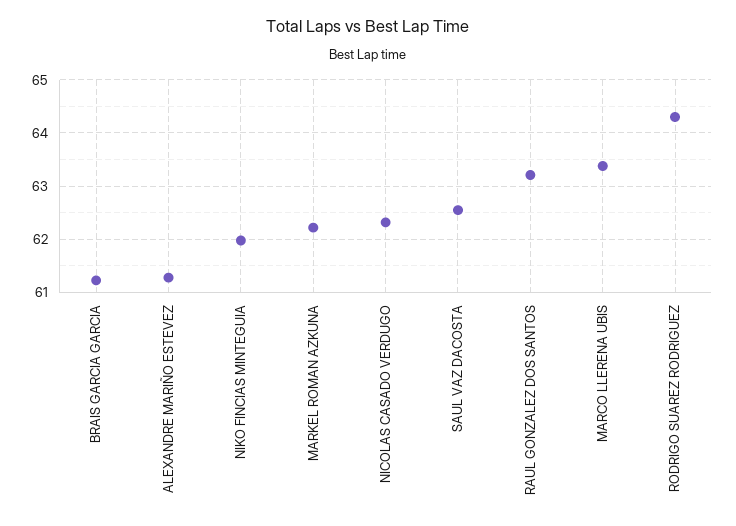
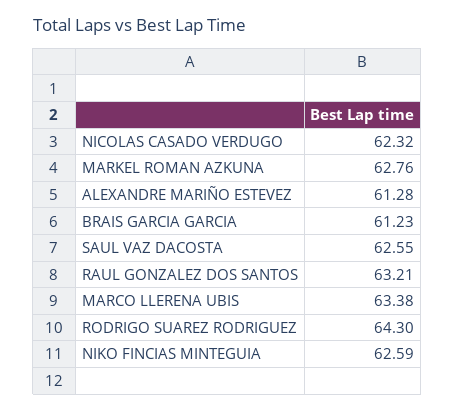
NIKO FINCIAS MINTEGUIA: 62 -> 62.59
MARKEL ROMAN AZKUNA: 62.2 -> 62.76

